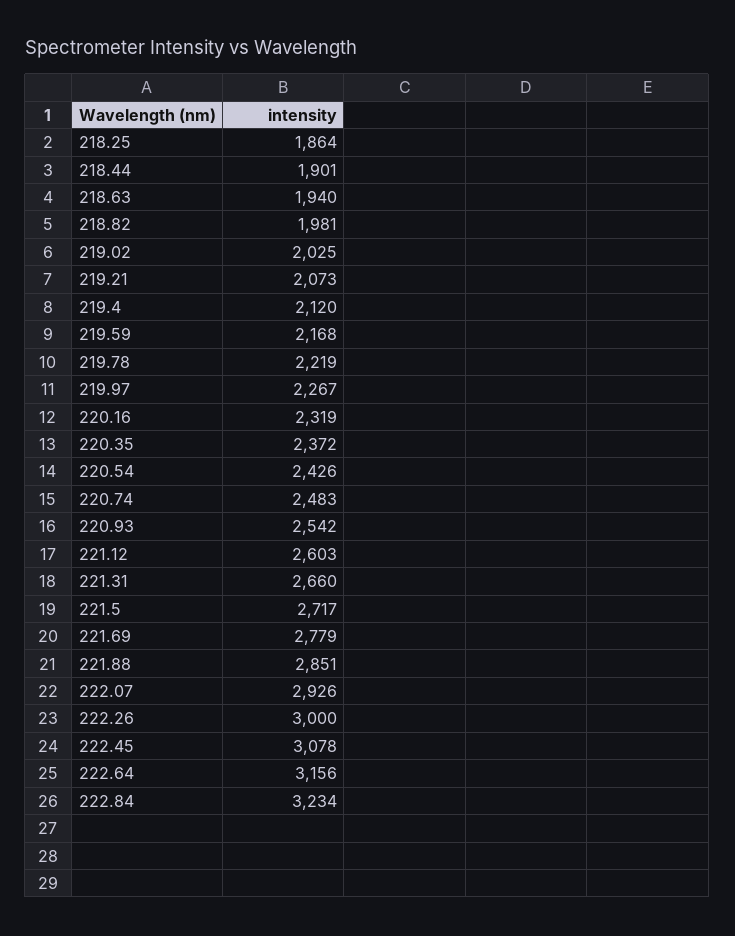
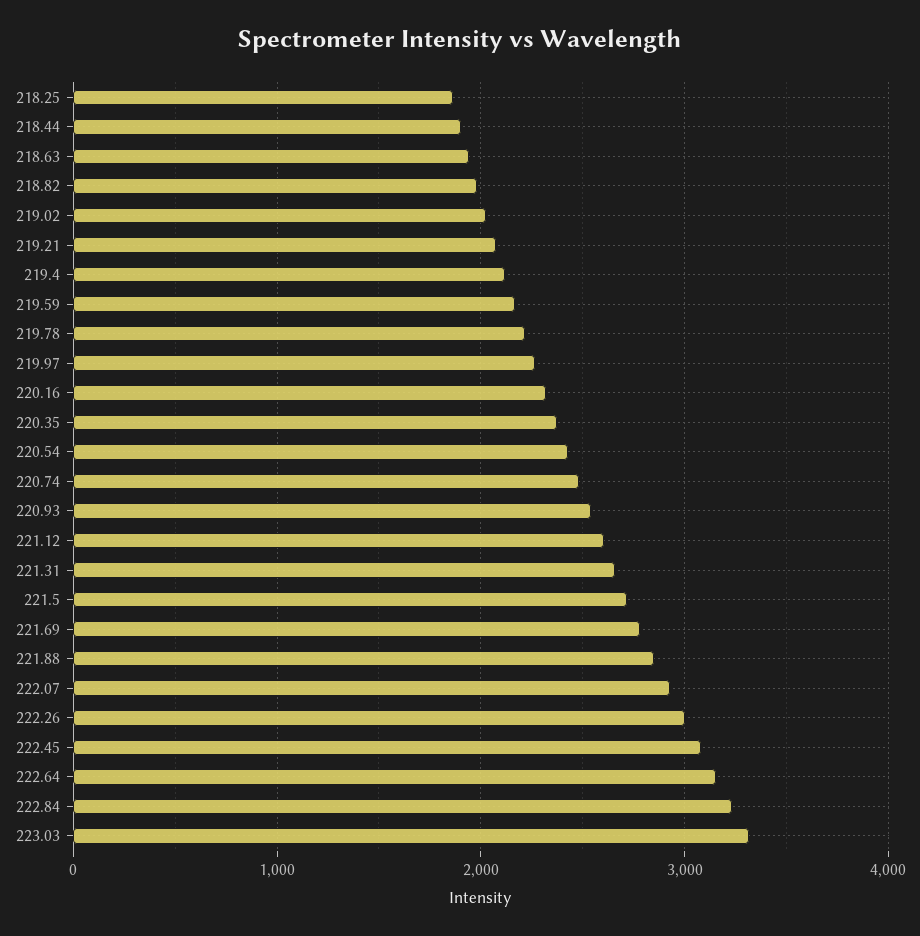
223.03: none -> 3300

